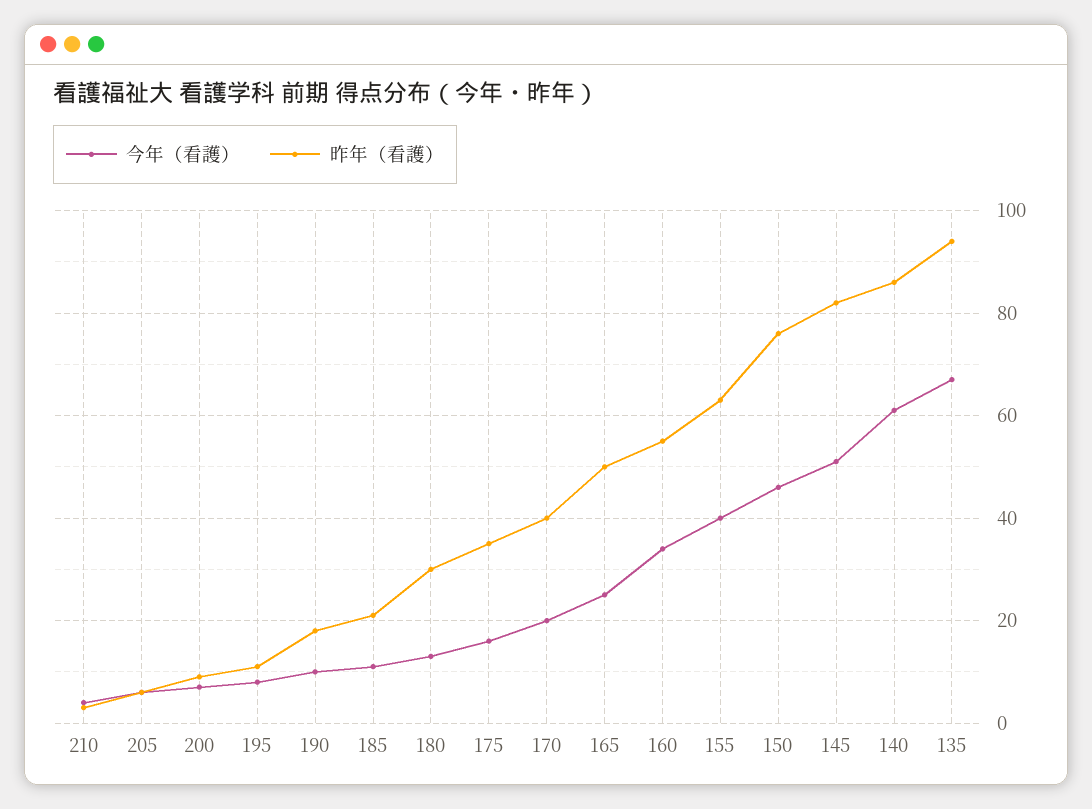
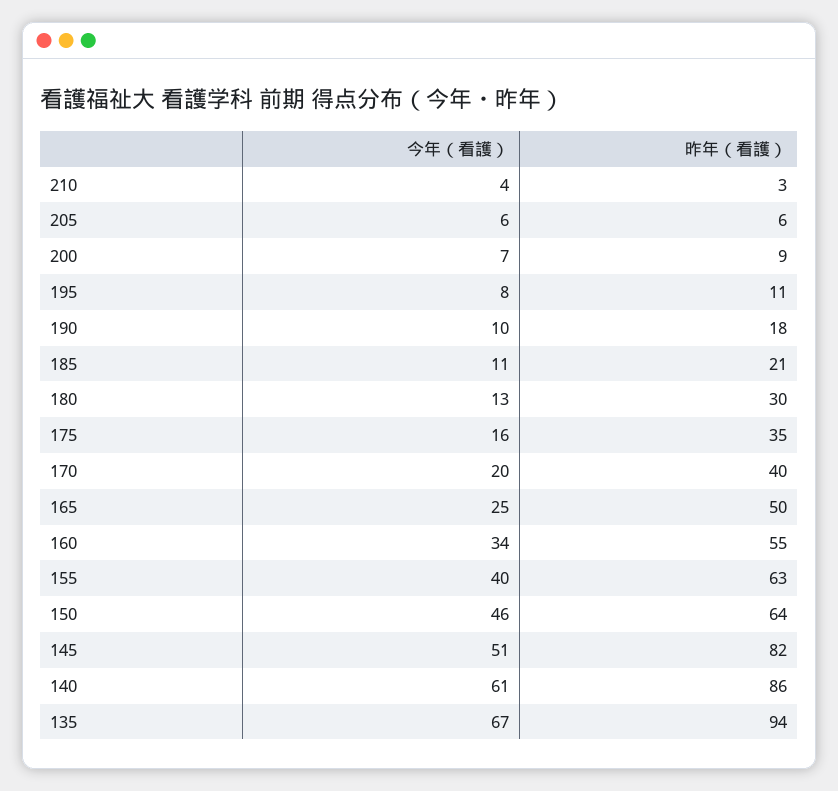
昨年（看護）, 150: 75 -> 64

